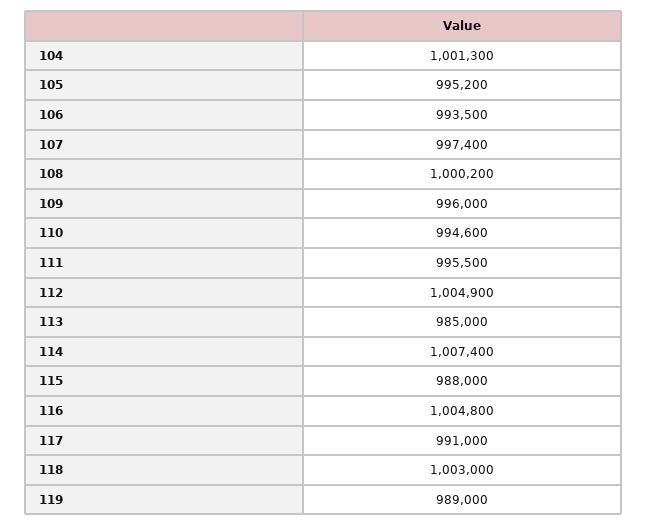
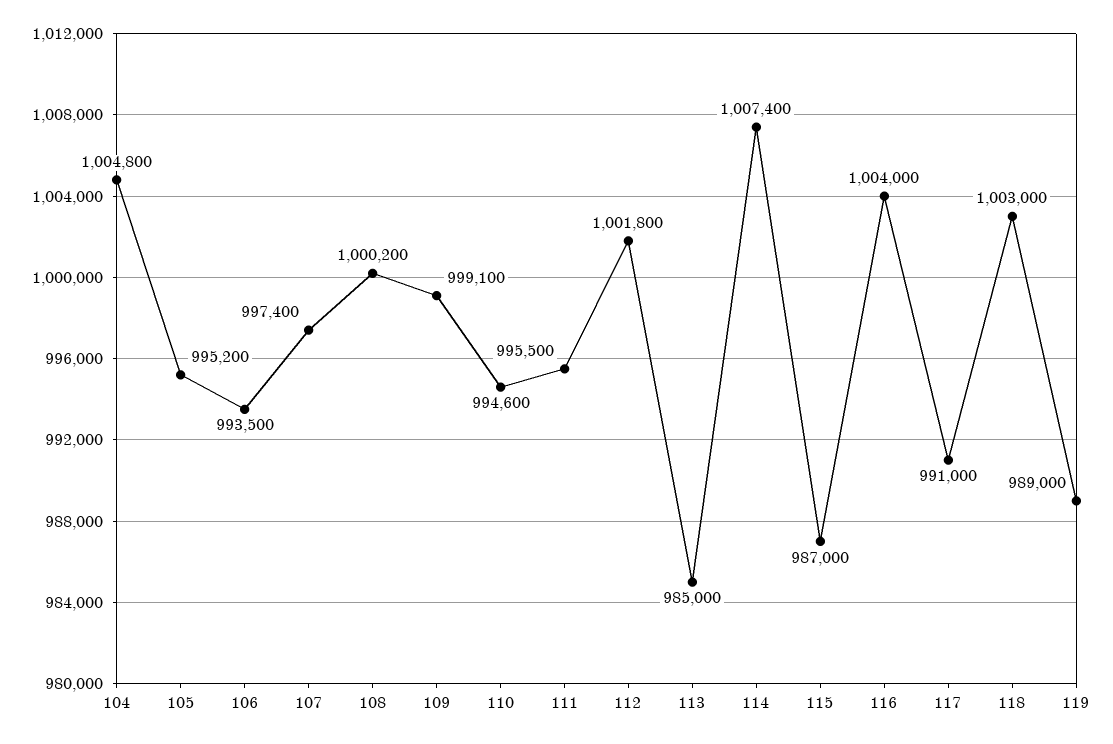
104: 1001300 -> 1004800
109: 996000 -> 999100
112: 1004900 -> 1001800
115: 988000 -> 987000
116: 1004800 -> 1004000

